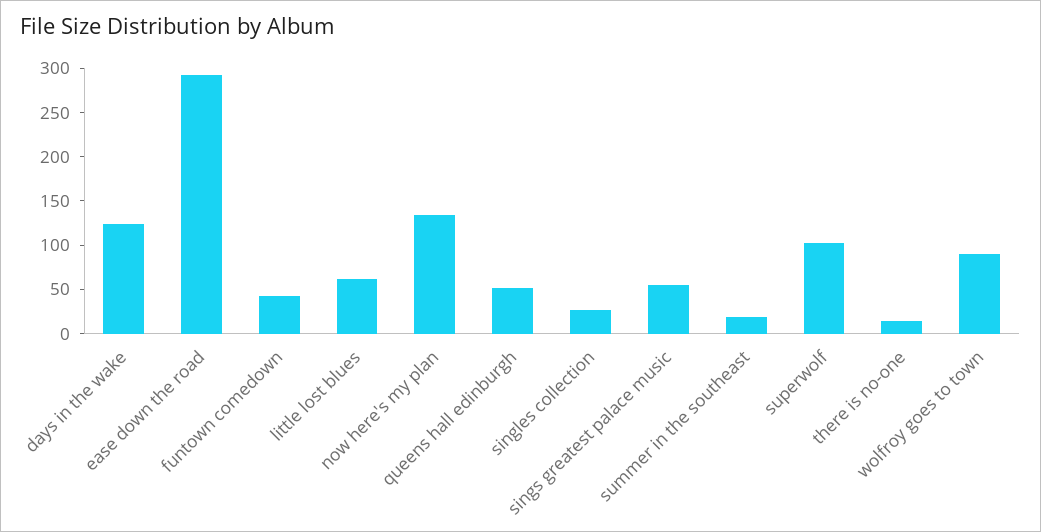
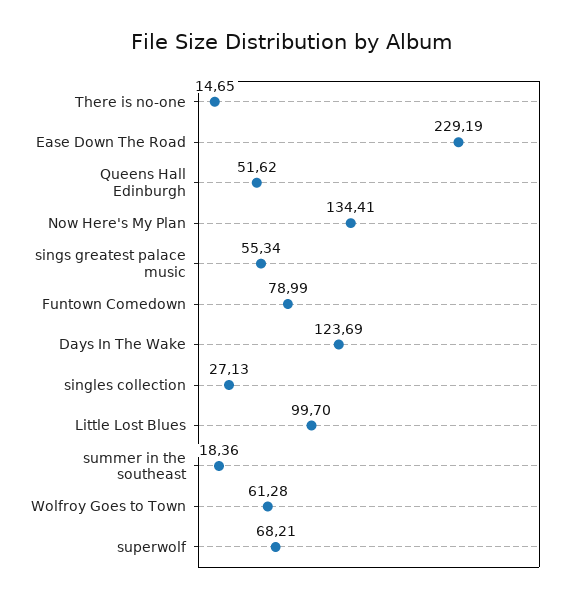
ease down the road: 290 -> 229.19
funtown comedown: 40 -> 78.99
little lost blues: 60 -> 99.7
superwolf: 100 -> 68.21
wolfroy goes to town: 90 -> 61.28

